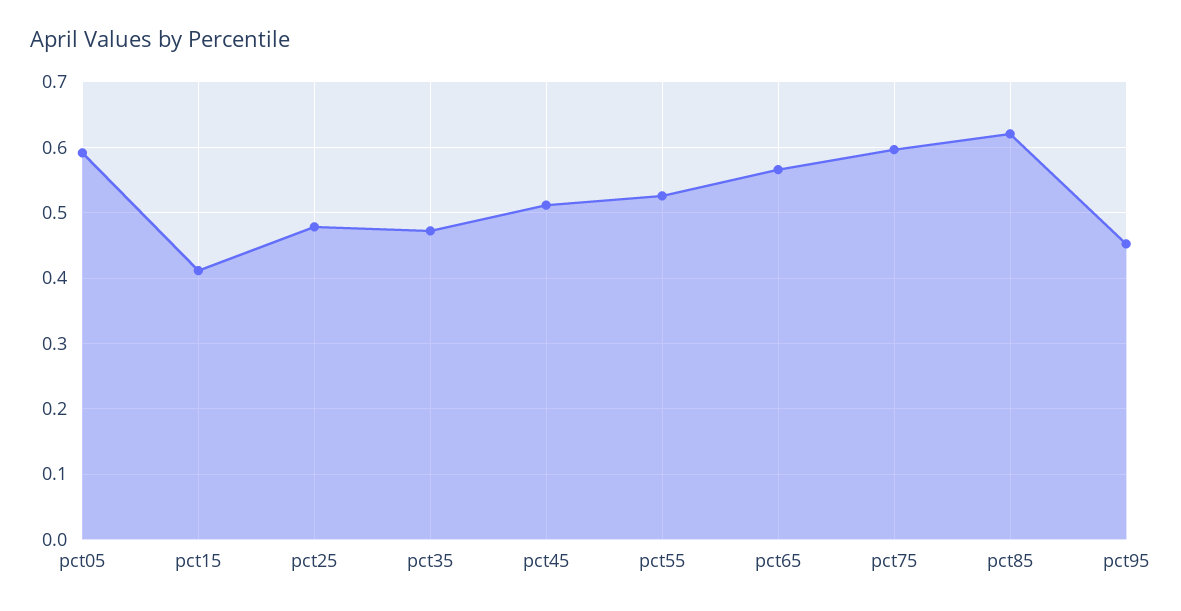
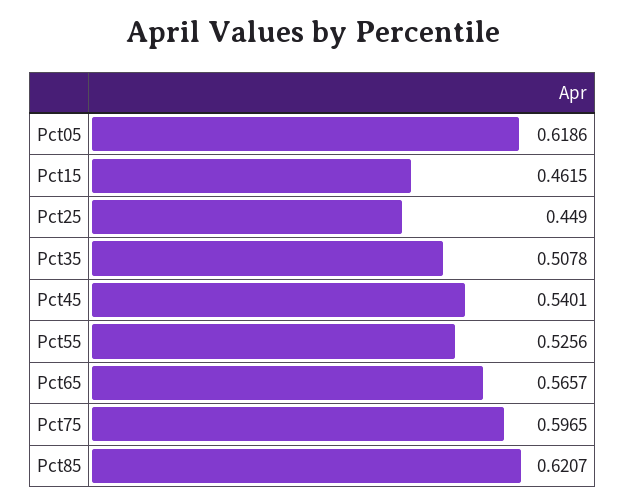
pct05: 0.59 -> 0.6186
pct15: 0.41 -> 0.4615
pct25: 0.48 -> 0.449
pct35: 0.47 -> 0.5078
pct45: 0.51 -> 0.5401
pct95: 0.45 -> none

